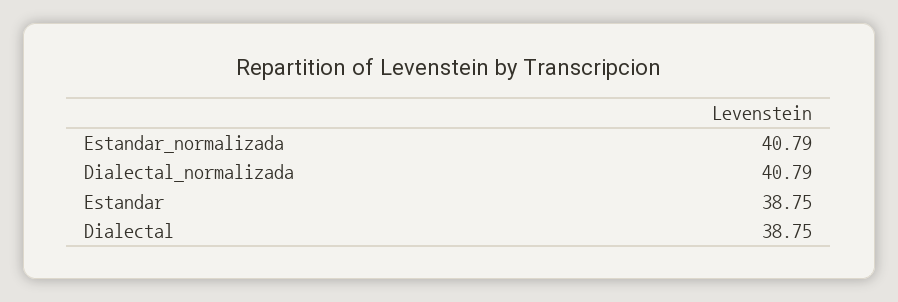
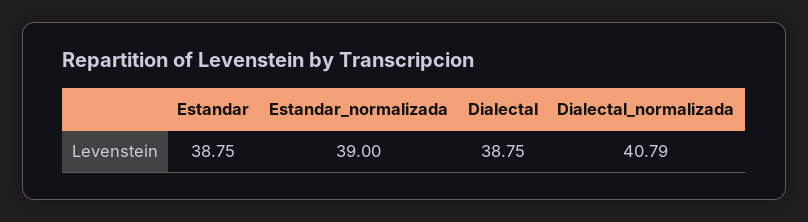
Estandar_normalizada: 40.79 -> 39

